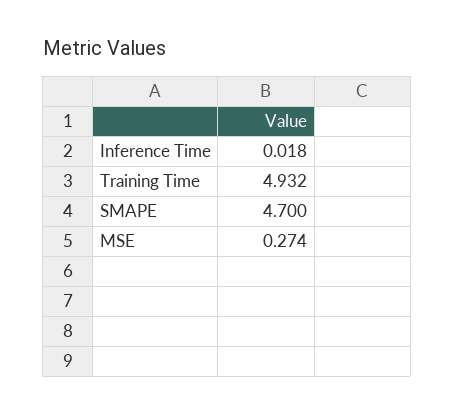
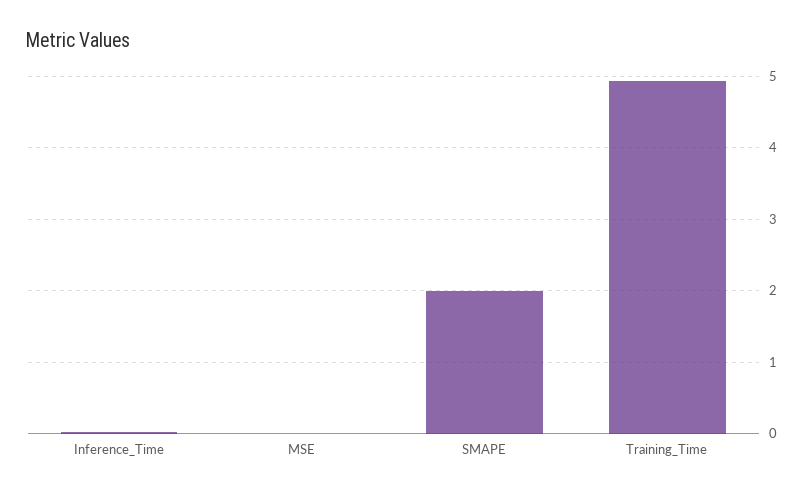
SMAPE: 4.7 -> 2
MSE: 0.274 -> 0

